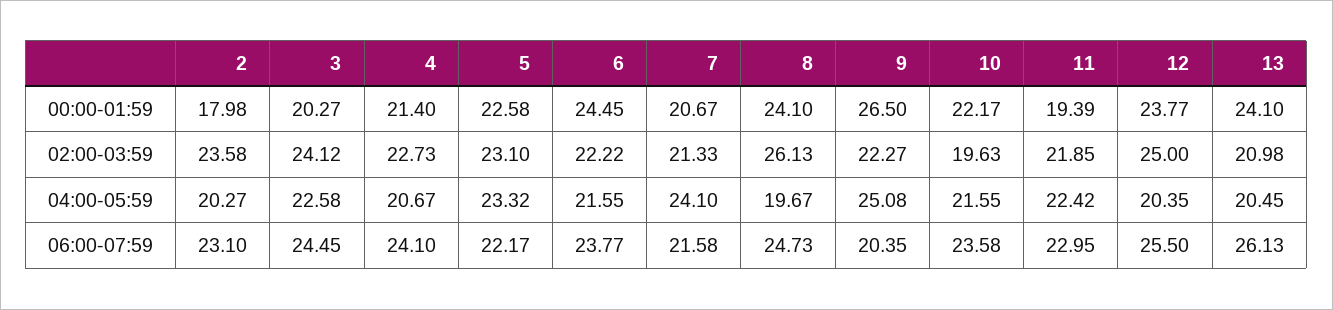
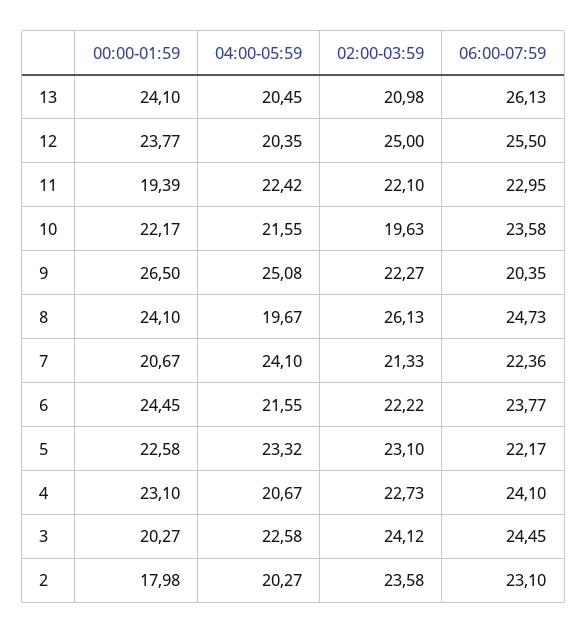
4, 00:00-01:59: 21.4 -> 23.1
11, 02:00-03:59: 21.85 -> 22.1
7, 06:00-07:59: 21.58 -> 22.36

